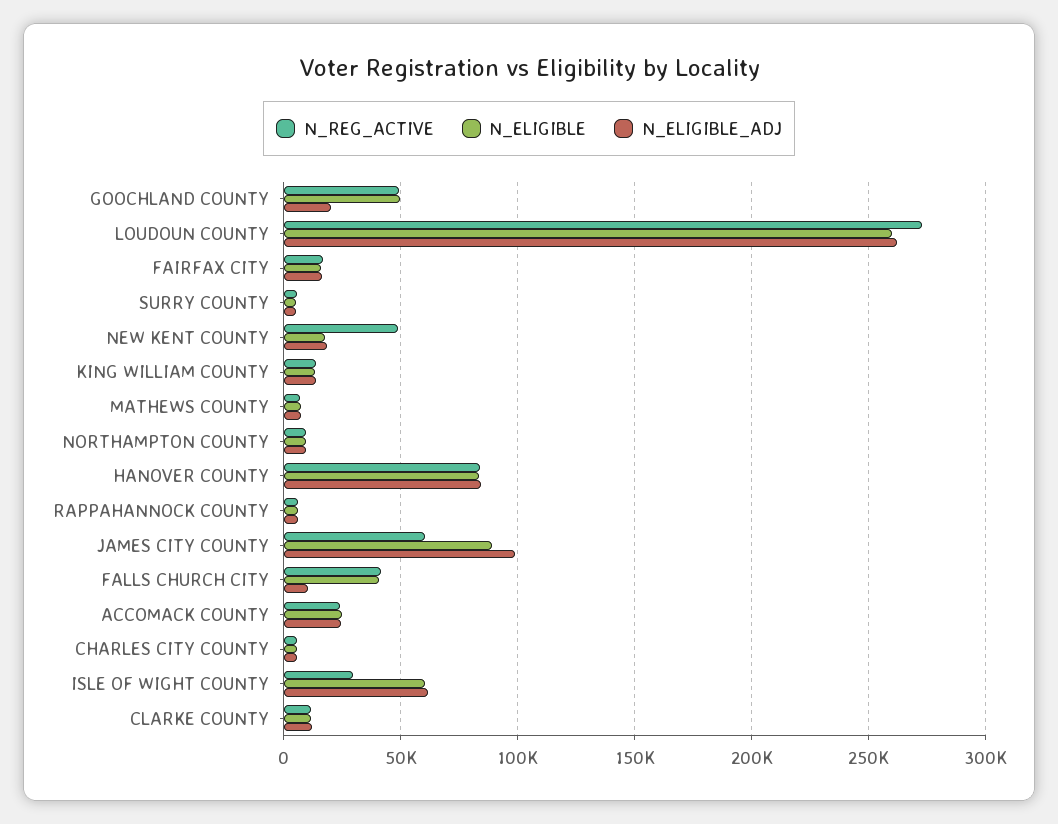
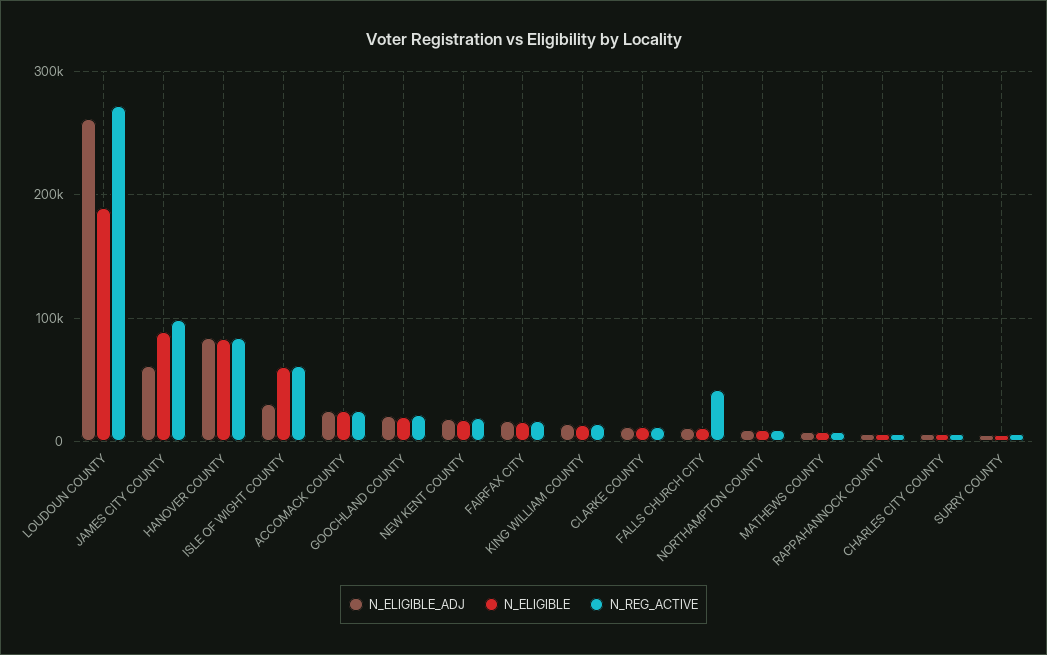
N_REG_ACTIVE, GOOCHLAND COUNTY: 50000 -> 20000
N_ELIGIBLE, GOOCHLAND COUNTY: 50000 -> 20000
N_ELIGIBLE, LOUDOUN COUNTY: 260000 -> 190000
N_REG_ACTIVE, NEW KENT COUNTY: 50000 -> 20000
N_REG_ACTIVE, JAMES CITY COUNTY: 60000 -> 100000
N_ELIGIBLE_ADJ, JAMES CITY COUNTY: 100000 -> 60000
N_ELIGIBLE, FALLS CHURCH CITY: 40000 -> 10000
N_REG_ACTIVE, ISLE OF WIGHT COUNTY: 30000 -> 60000
N_ELIGIBLE_ADJ, ISLE OF WIGHT COUNTY: 60000 -> 30000

